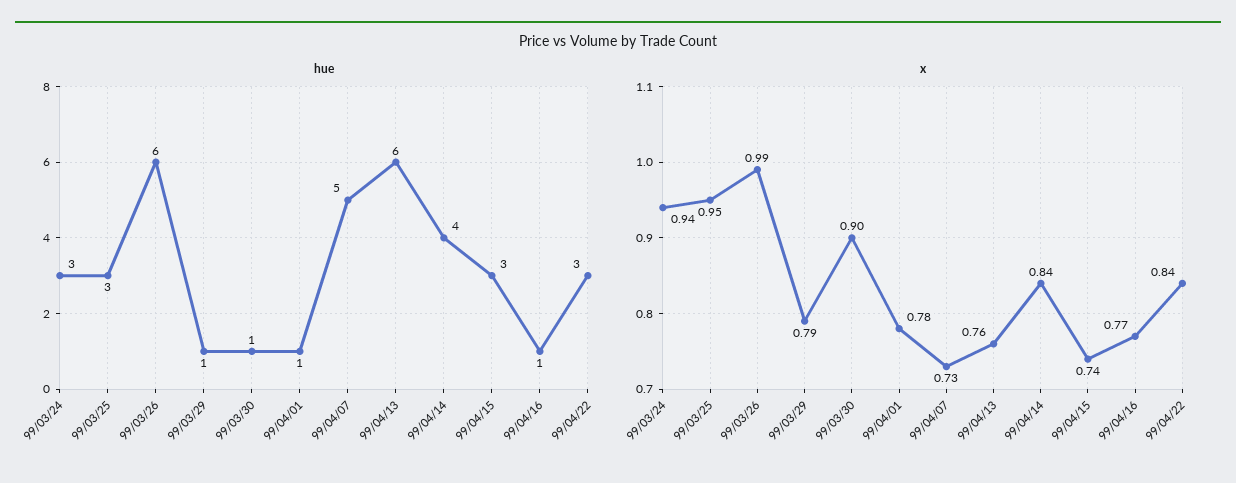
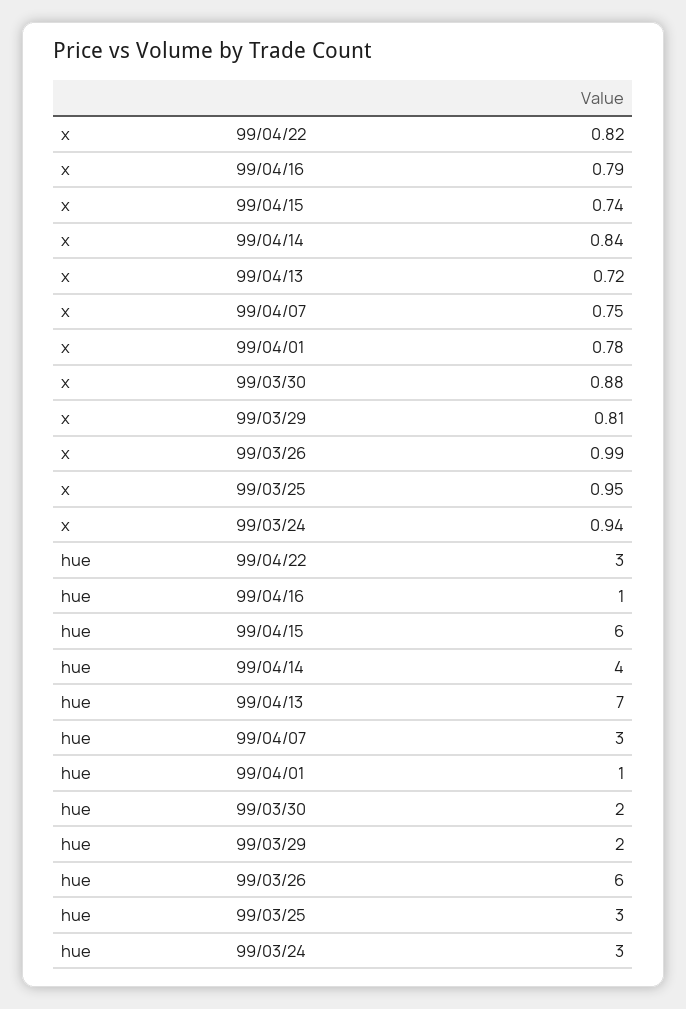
hue, 99/03/29: 1 -> 2
hue, 99/03/30: 1 -> 2
hue, 99/04/07: 5 -> 3
hue, 99/04/13: 6 -> 7
hue, 99/04/15: 3 -> 6
x, 99/03/29: 0.79 -> 0.81
x, 99/03/30: 0.9 -> 0.88
x, 99/04/07: 0.73 -> 0.75
x, 99/04/13: 0.76 -> 0.72
x, 99/04/16: 0.77 -> 0.79
x, 99/04/22: 0.84 -> 0.82

